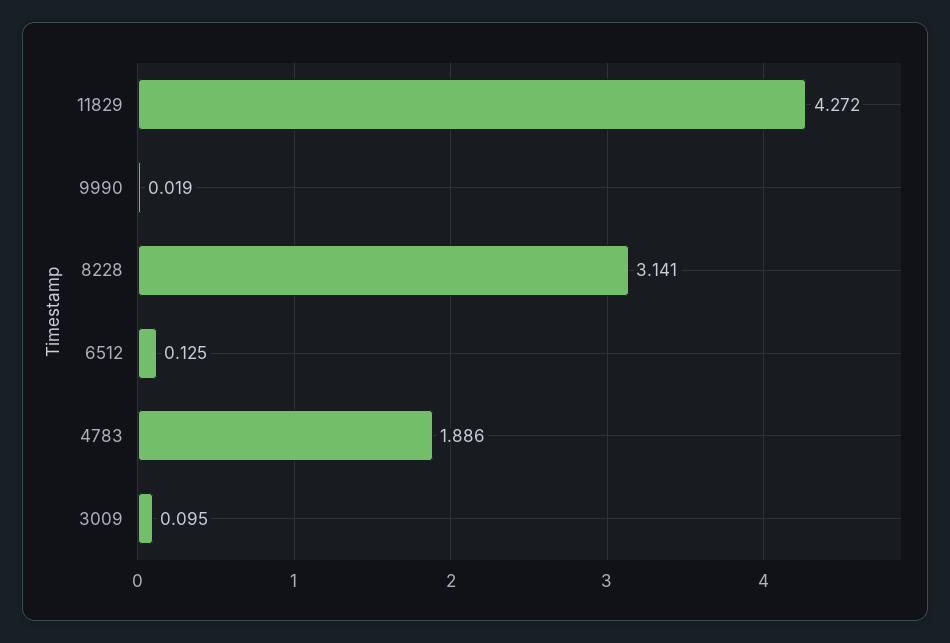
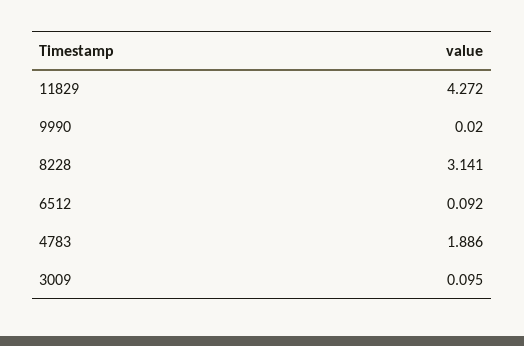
9990: 0.019 -> 0.02
6512: 0.125 -> 0.092

